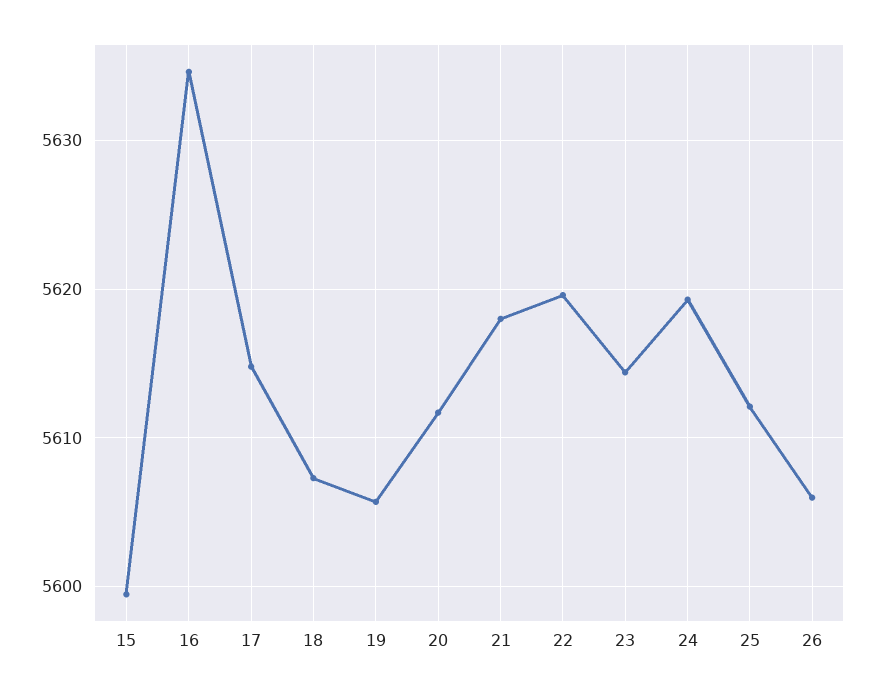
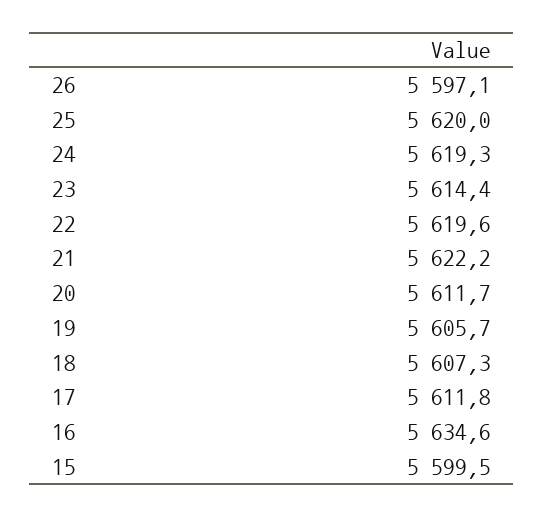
17: 5615 -> 5611.8
21: 5618 -> 5622.2
25: 5612 -> 5620
26: 5606 -> 5597.1

